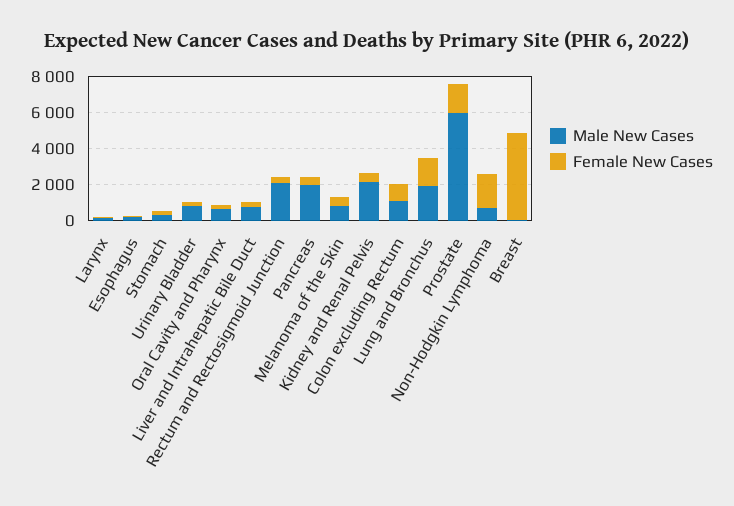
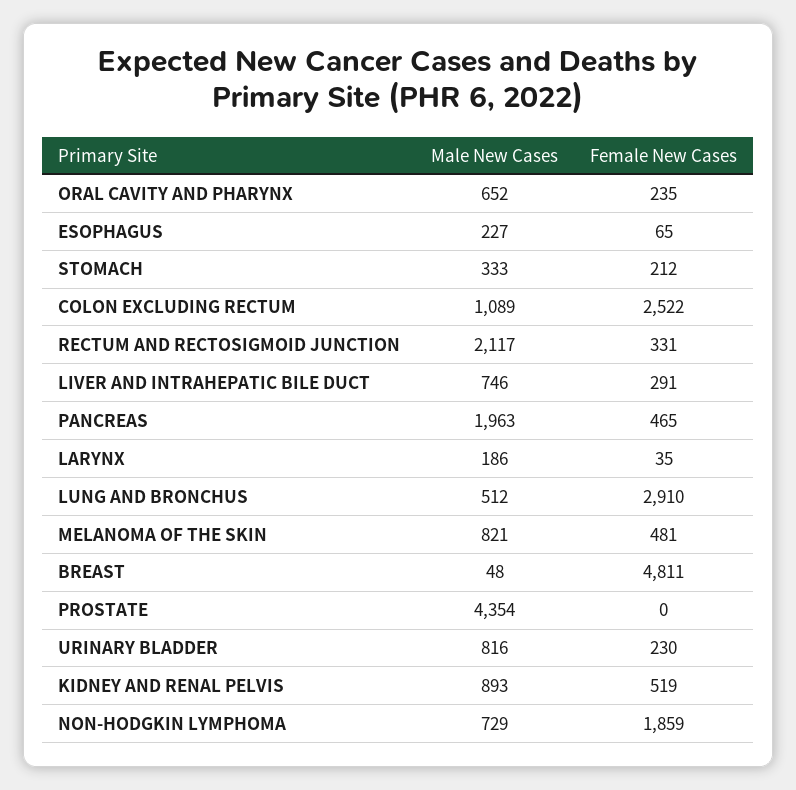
Male New Cases, Kidney and Renal Pelvis: 2000 -> 893
Female New Cases, Colon excluding Rectum: 1000 -> 2522
Male New Cases, Lung and Bronchus: 2000 -> 512
Female New Cases, Lung and Bronchus: 1500 -> 2910
Male New Cases, Prostate: 6000 -> 4354
Female New Cases, Prostate: 1500 -> 0

